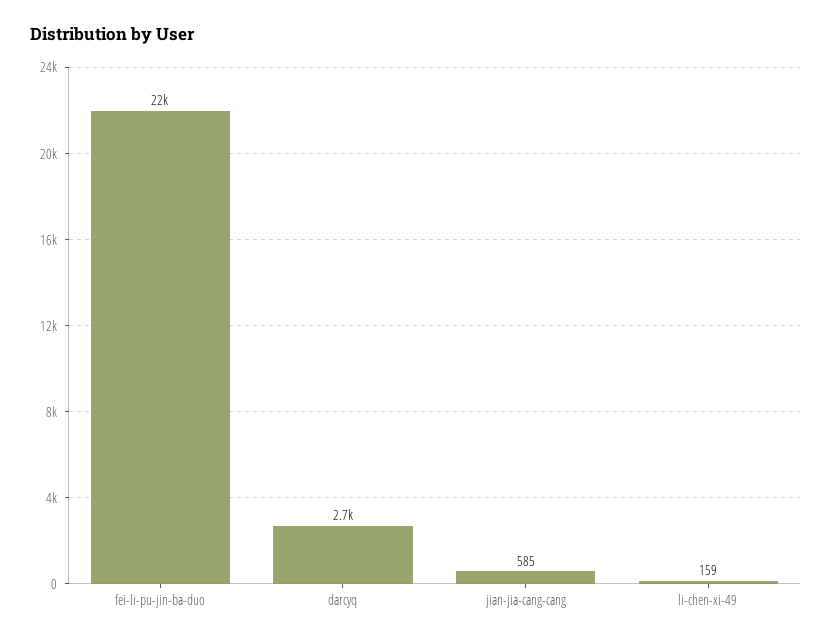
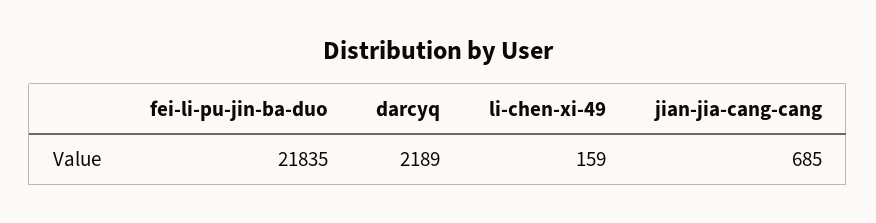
darcyq: 2700 -> 2189
jian-jia-cang-cang: 585 -> 685

